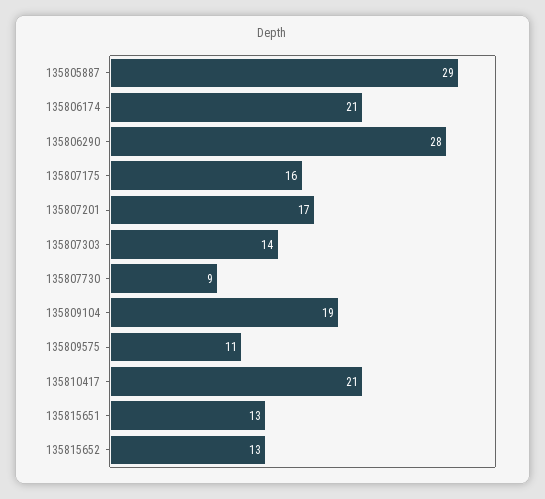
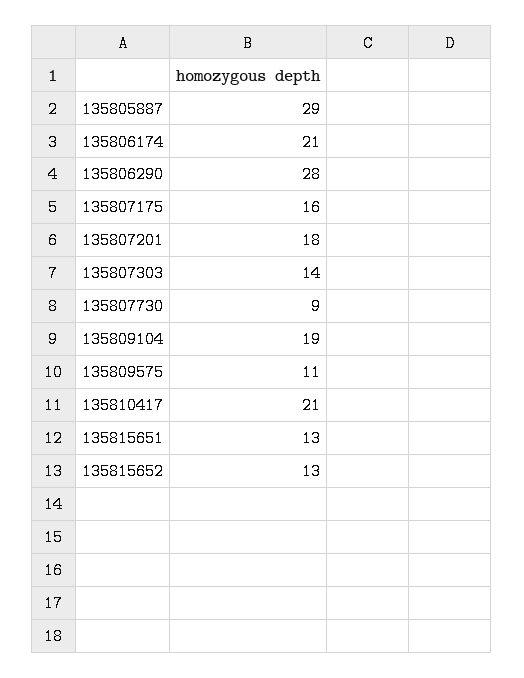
135807201: 17 -> 18

